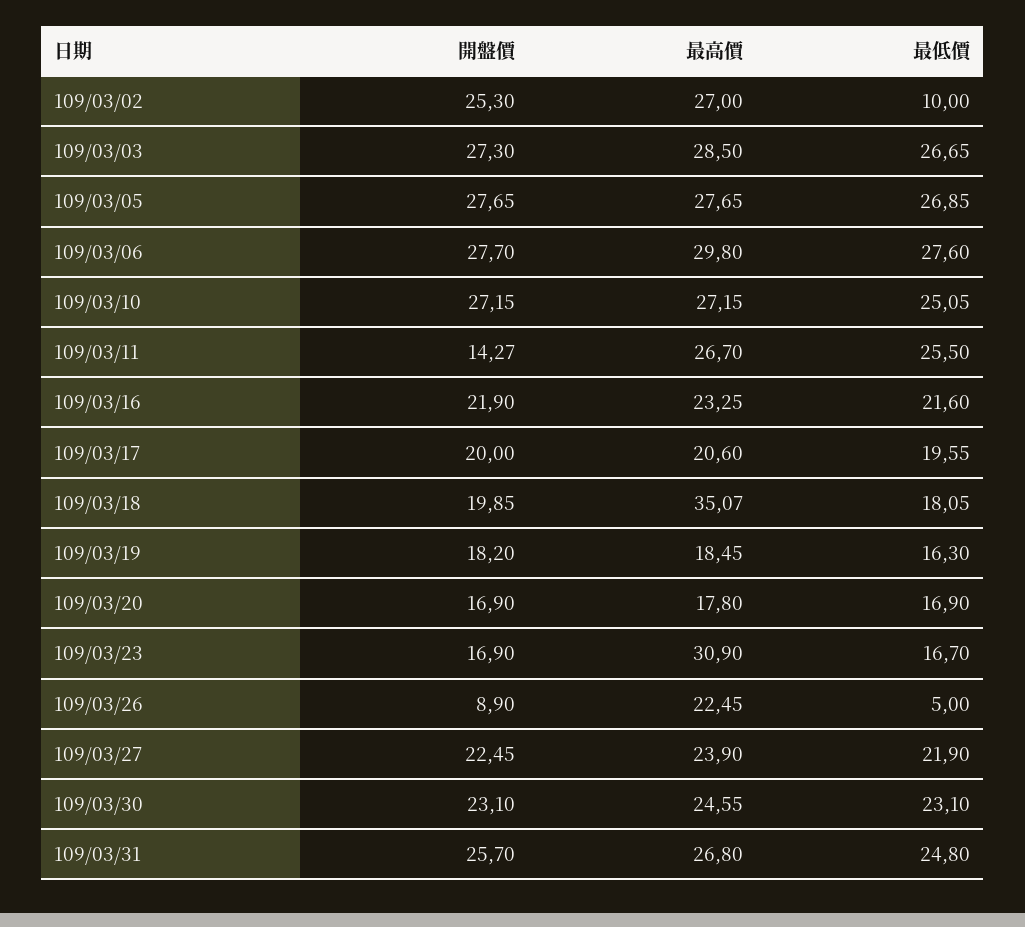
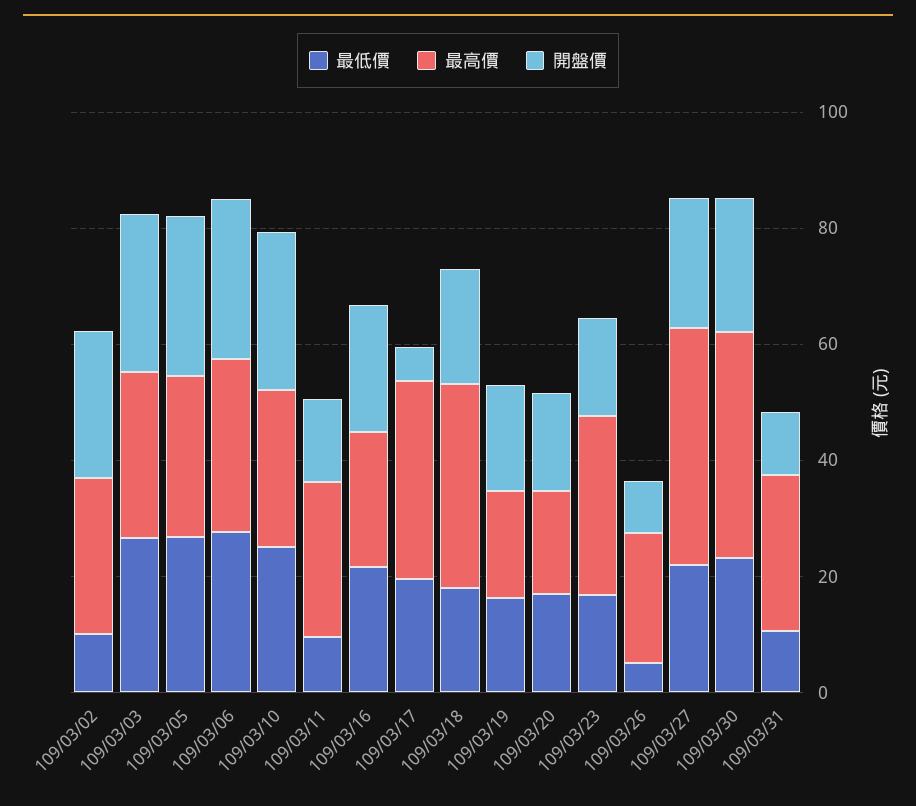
最低價, 109/03/11: 25.5 -> 10
開盤價, 109/03/17: 20 -> 5
最高價, 109/03/17: 20.6 -> 35
最高價, 109/03/27: 23.9 -> 40
最高價, 109/03/30: 24.55 -> 40
開盤價, 109/03/31: 25.7 -> 10
最低價, 109/03/31: 24.8 -> 10

